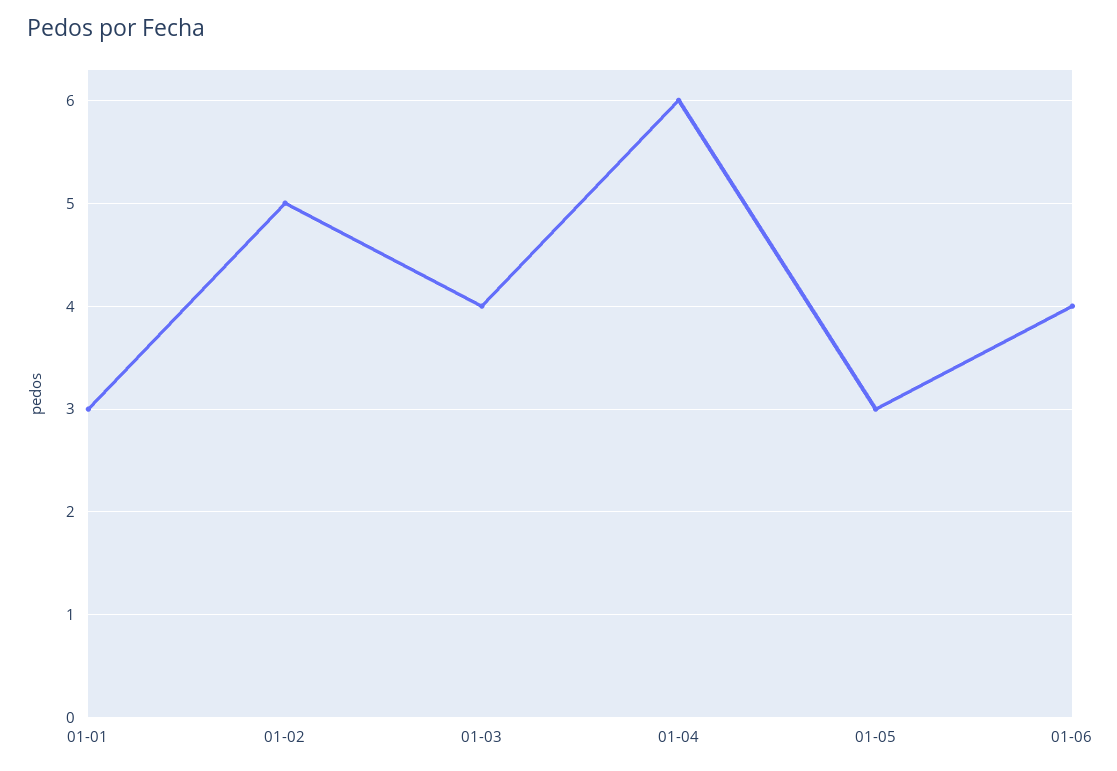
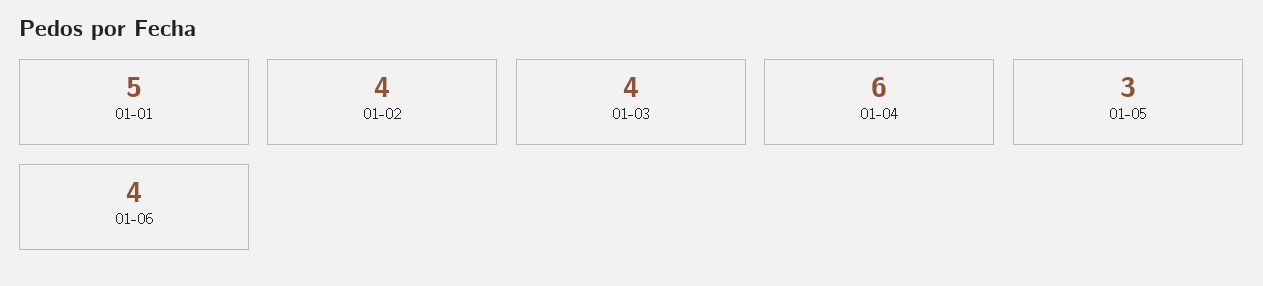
01-01: 3 -> 5
01-02: 5 -> 4

